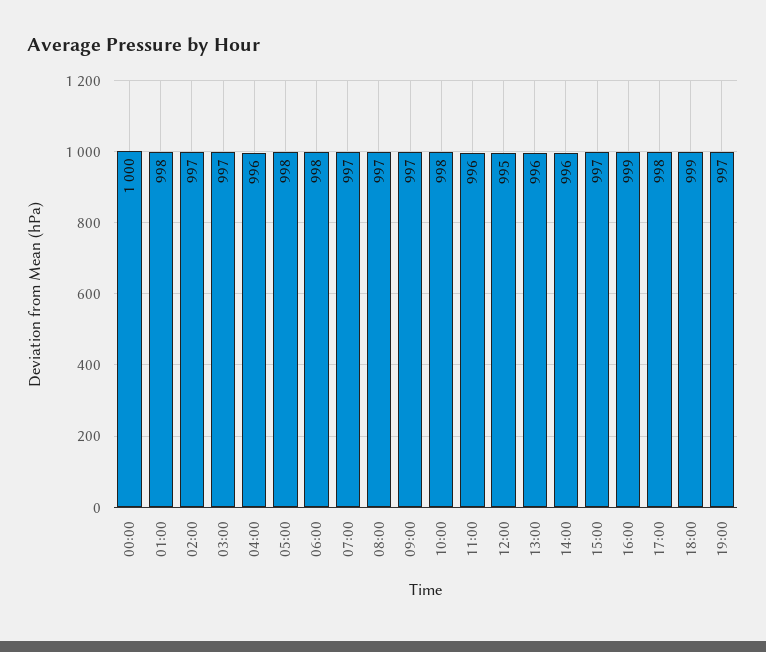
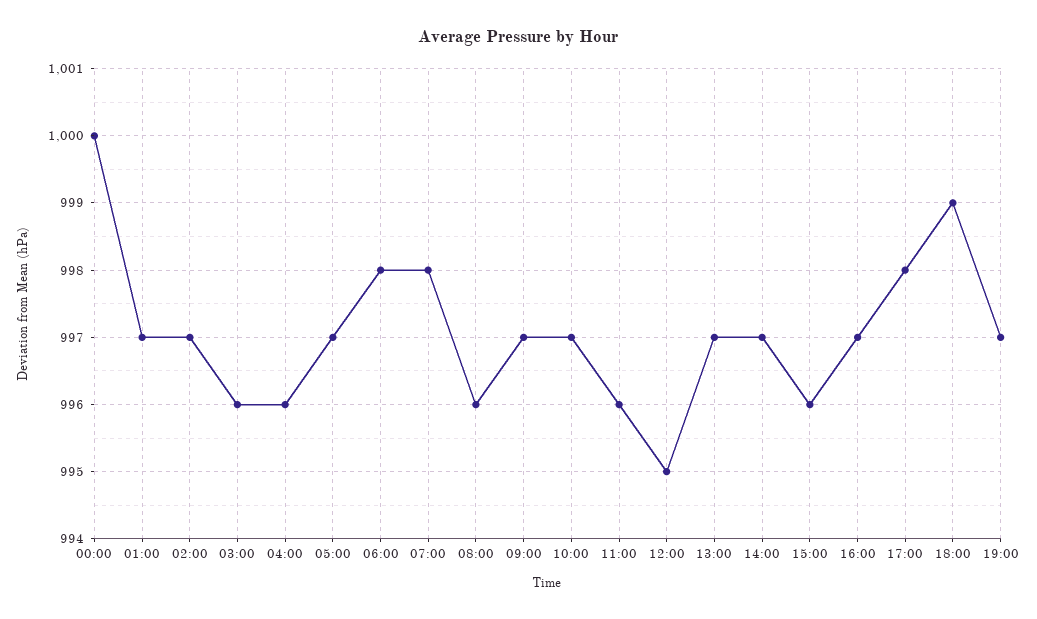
01:00: 998 -> 997
03:00: 997 -> 996
05:00: 998 -> 997
07:00: 997 -> 998
08:00: 997 -> 996
10:00: 998 -> 997
13:00: 996 -> 997
14:00: 996 -> 997
15:00: 997 -> 996
16:00: 999 -> 997

